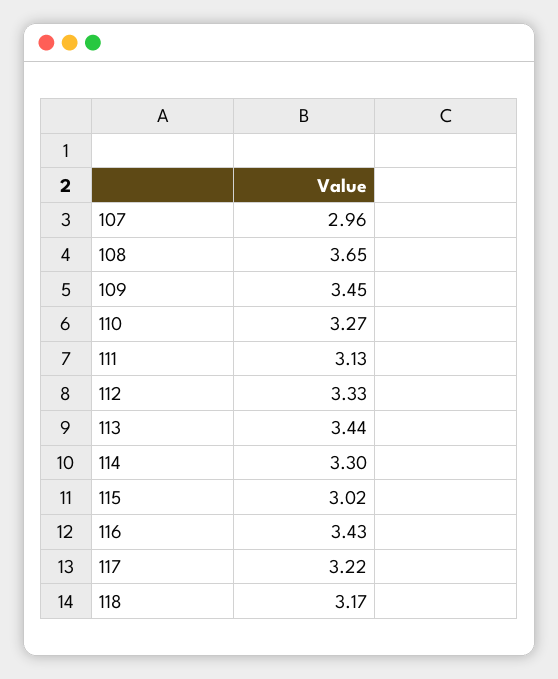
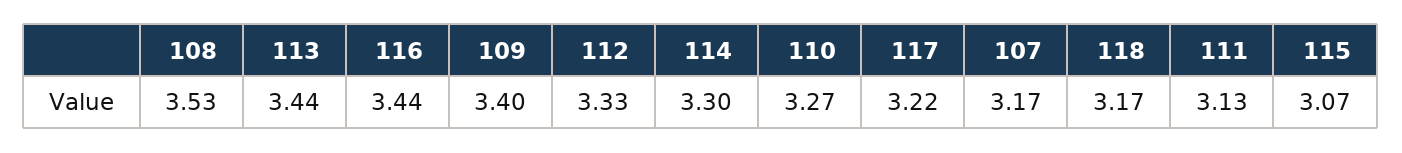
107: 2.96 -> 3.17
108: 3.65 -> 3.53
109: 3.45 -> 3.4
115: 3.02 -> 3.07
116: 3.43 -> 3.44

